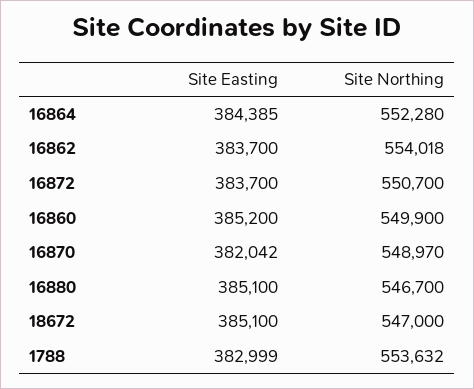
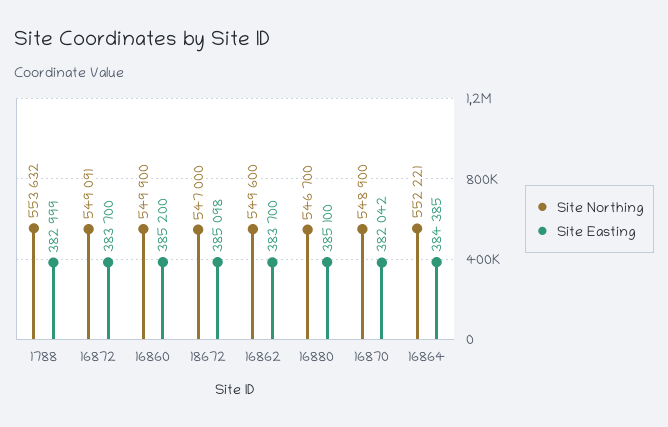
Site Northing, 16864: 552280 -> 552221
Site Northing, 16862: 554018 -> 549600
Site Northing, 16872: 550700 -> 549091
Site Northing, 16870: 548970 -> 548900
Site Easting, 18672: 385100 -> 385098

